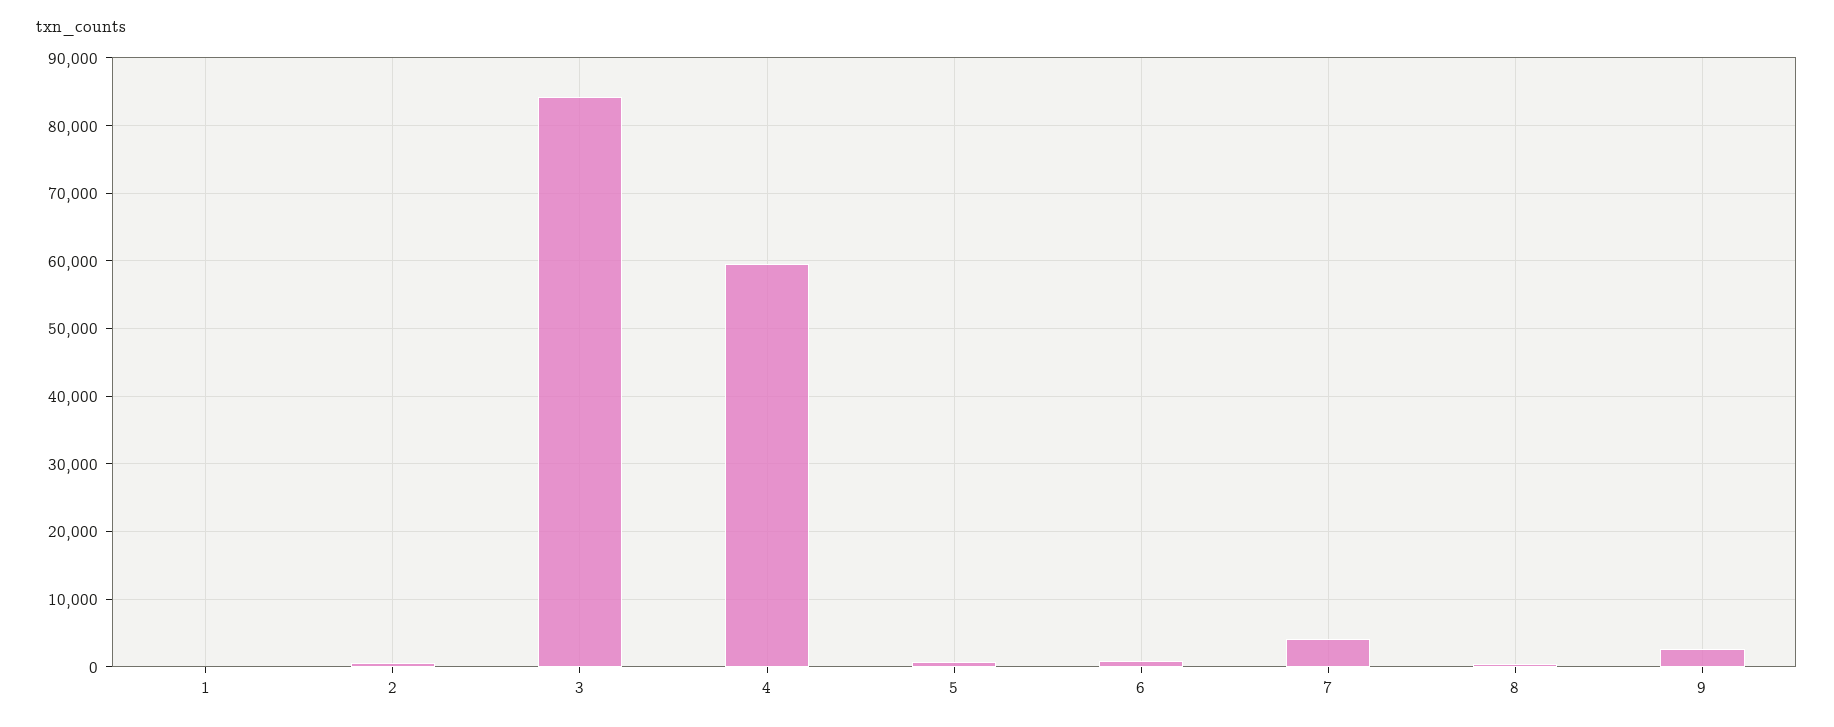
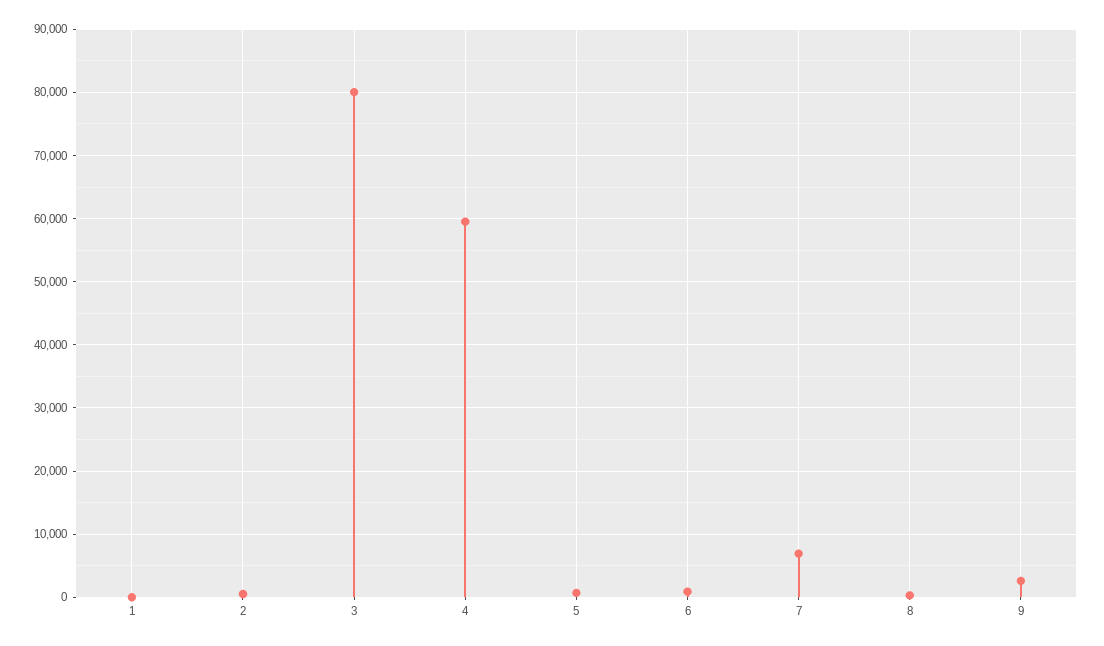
3: 84000 -> 80000
7: 4000 -> 7000

